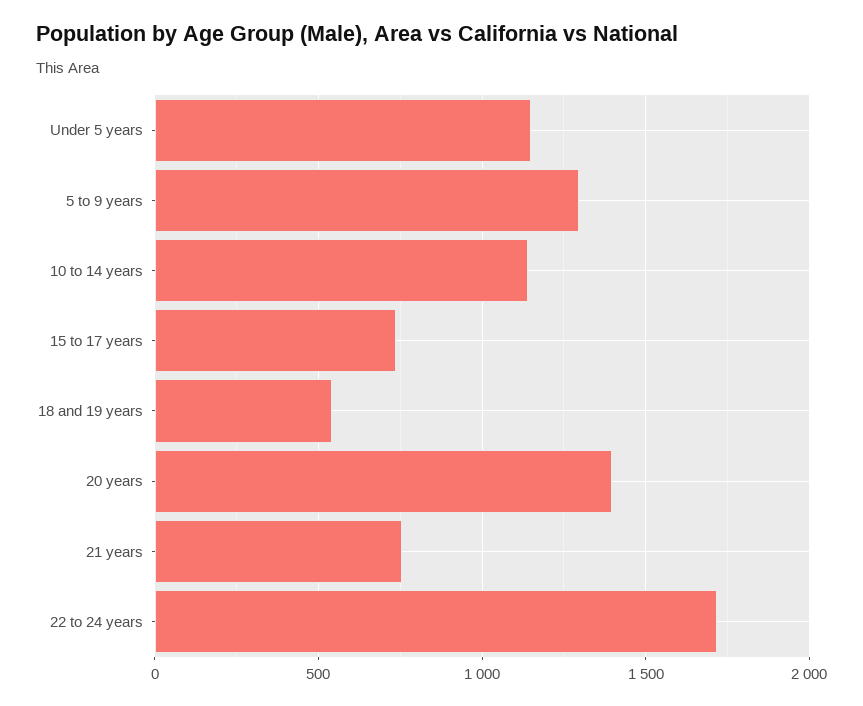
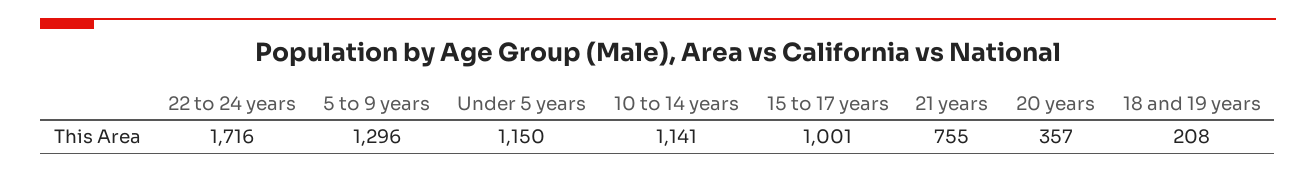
15 to 17 years: 750 -> 1001
18 and 19 years: 550 -> 208
20 years: 1400 -> 357

